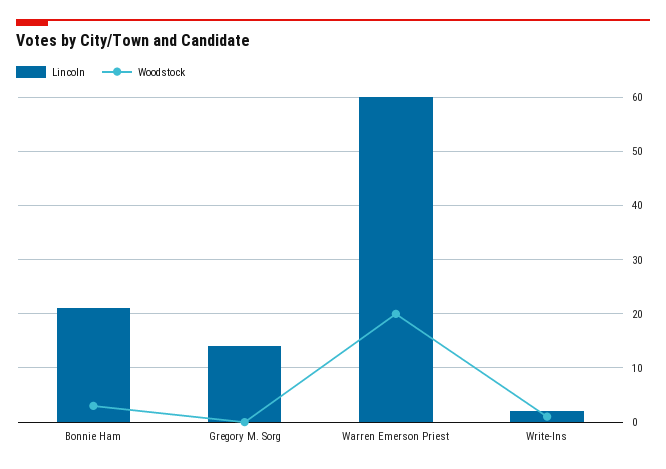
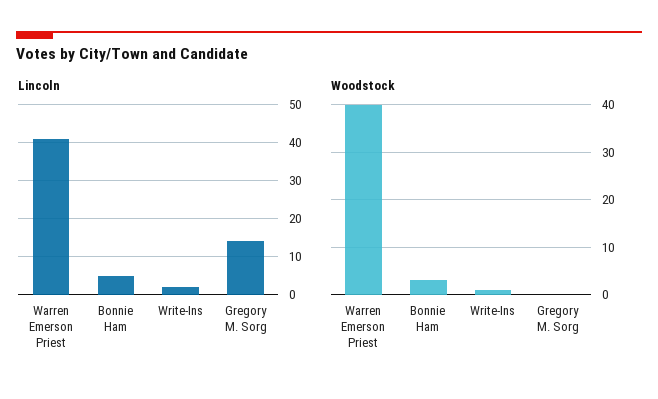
Lincoln, Bonnie Ham: 20 -> 5
Lincoln, Warren Emerson Priest: 60 -> 40
Woodstock, Warren Emerson Priest: 20 -> 40

